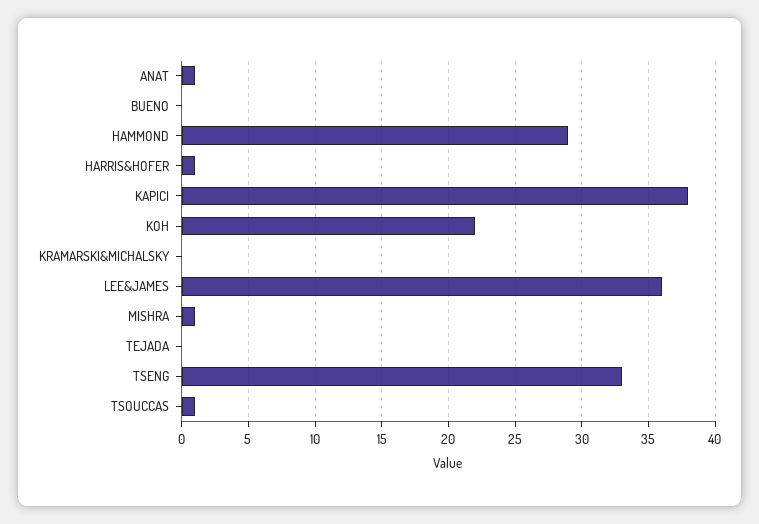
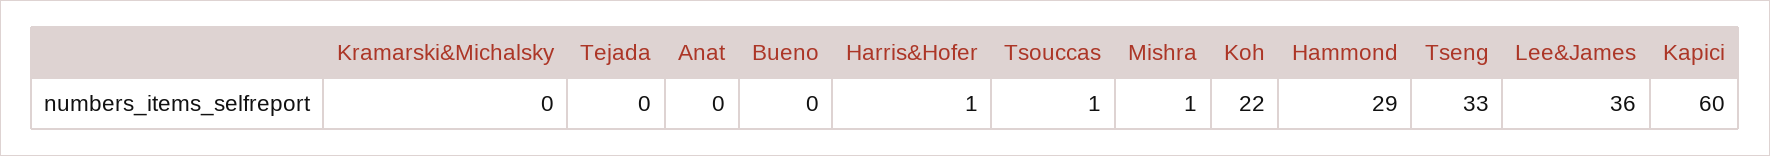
ANAT: 1 -> 0
KAPICI: 38 -> 60

